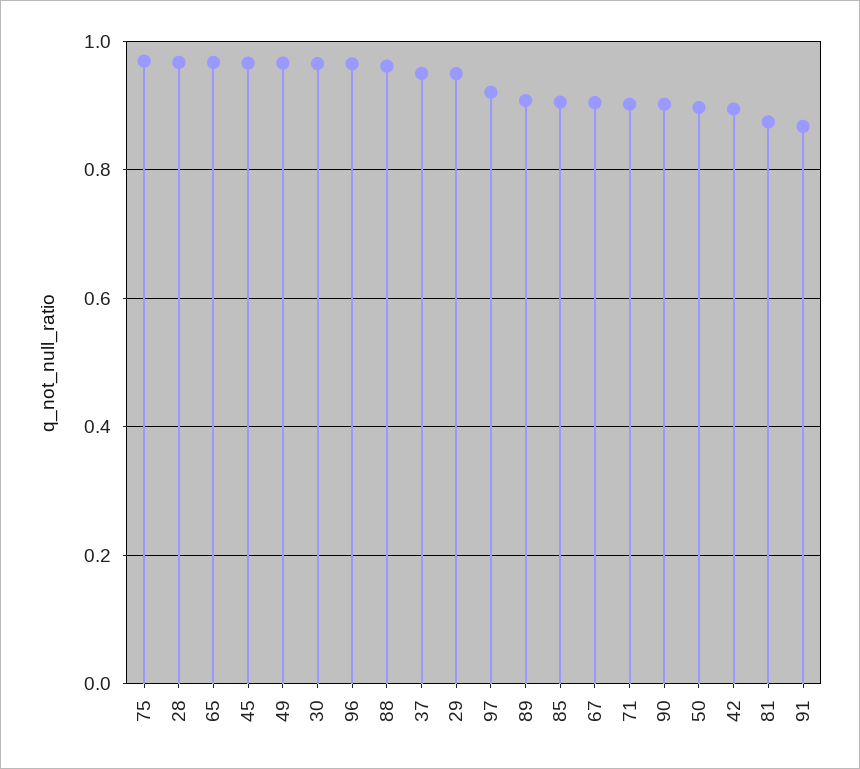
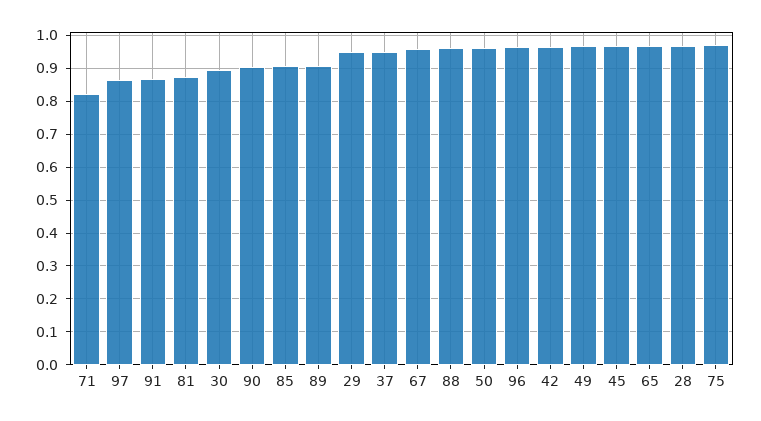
30: 0.96 -> 0.9
97: 0.92 -> 0.86
67: 0.9 -> 0.96
71: 0.9 -> 0.82
50: 0.9 -> 0.96
42: 0.9 -> 0.96

